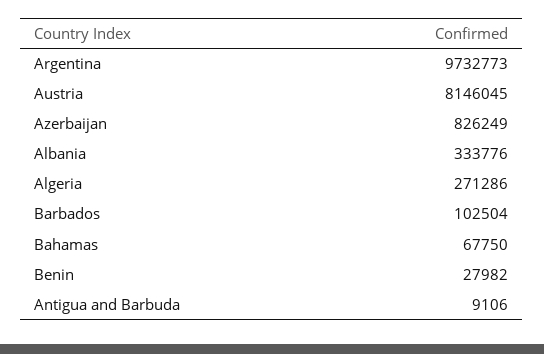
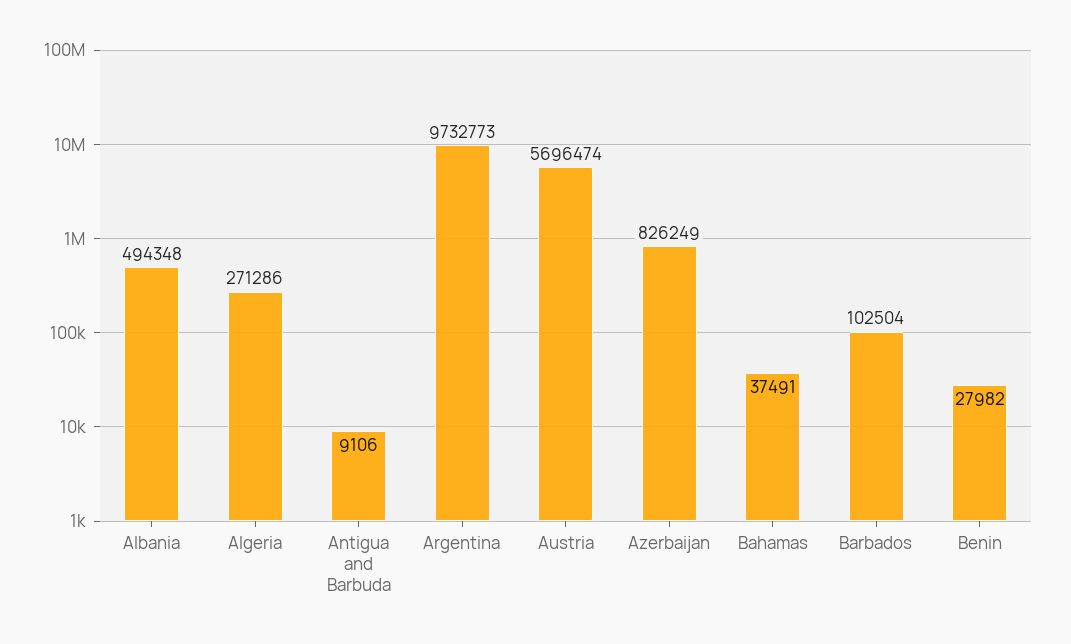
Austria: 8146045 -> 5696474
Albania: 333776 -> 494348
Bahamas: 67750 -> 37491

